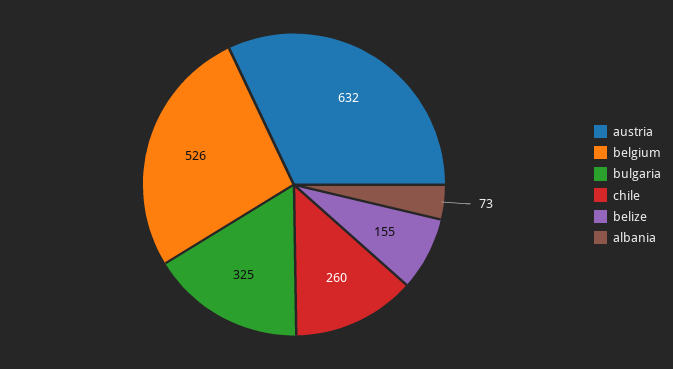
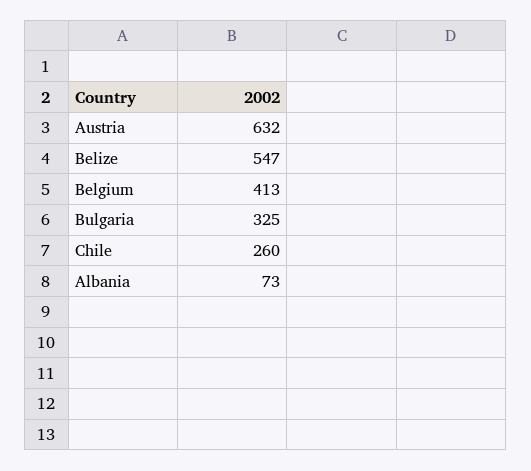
belgium: 526 -> 413
belize: 155 -> 547

